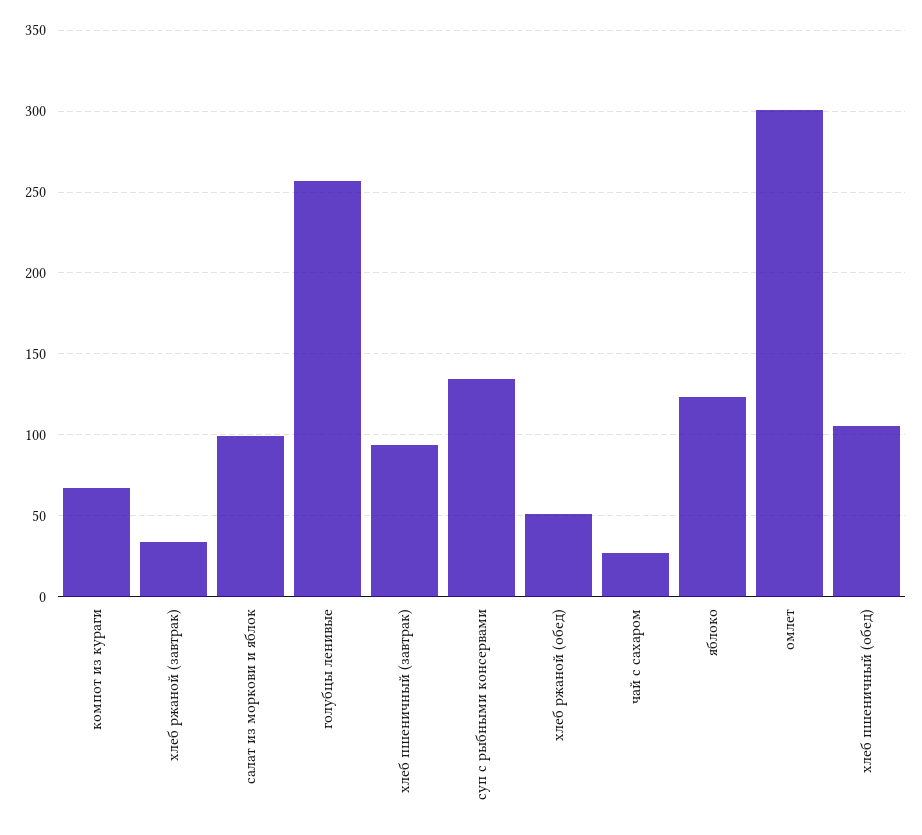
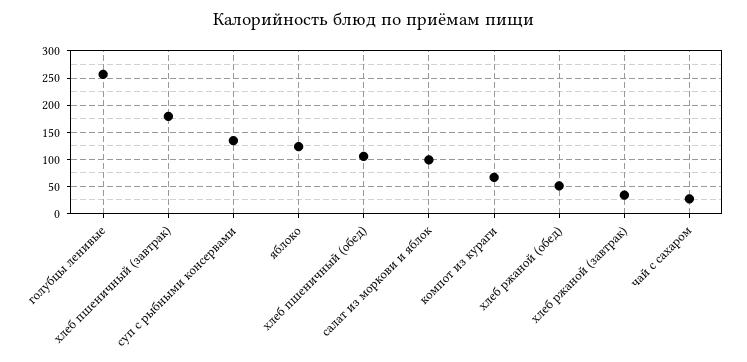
хлеб пшеничный (завтрак): 95 -> 175
омлет: 300 -> none

